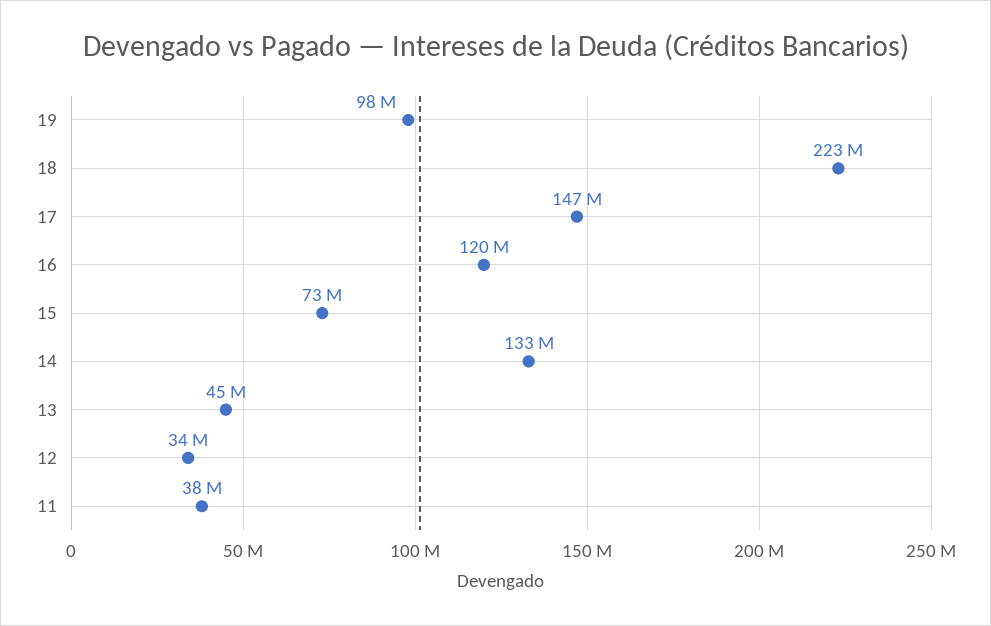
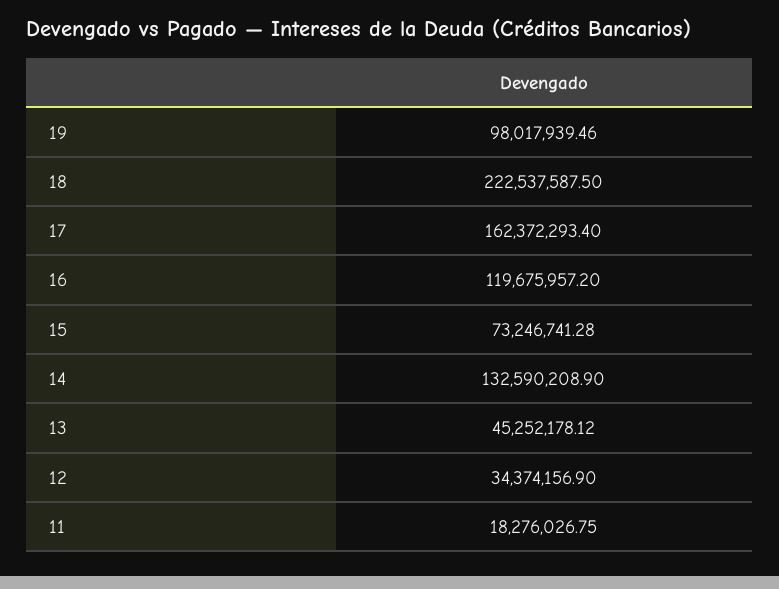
17: 147000000 -> 162372293.4
11: 38000000 -> 18276026.75

